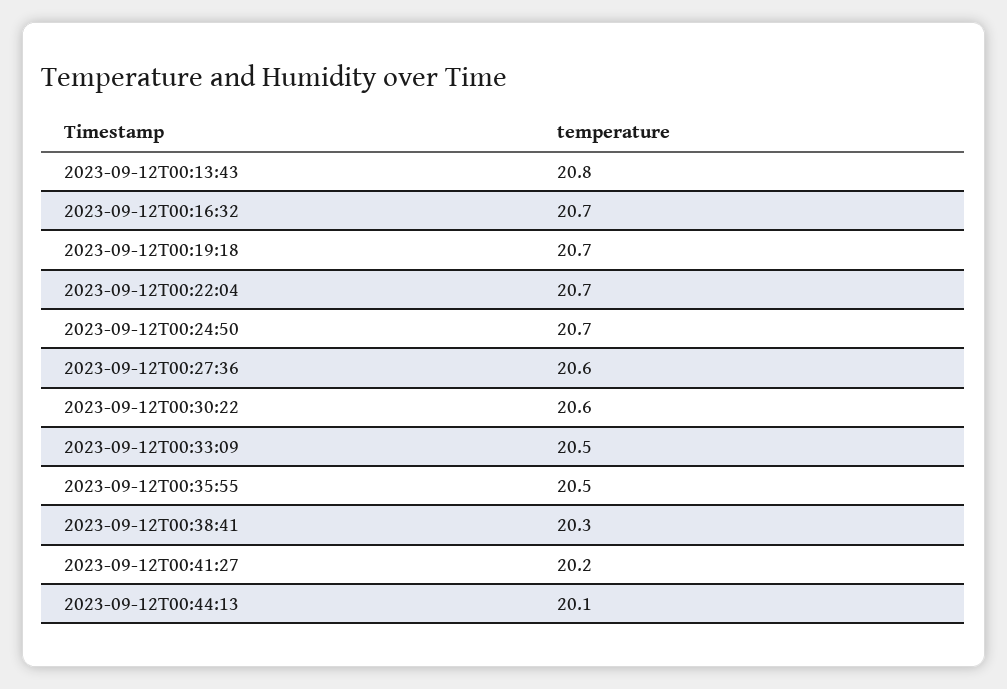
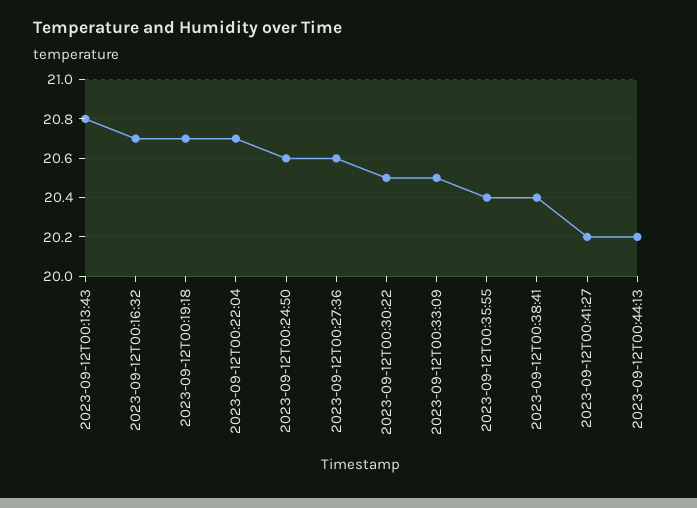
2023-09-12T00:24:50: 20.7 -> 20.6
2023-09-12T00:30:22: 20.6 -> 20.5
2023-09-12T00:35:55: 20.5 -> 20.4
2023-09-12T00:38:41: 20.3 -> 20.4
2023-09-12T00:44:13: 20.1 -> 20.2

